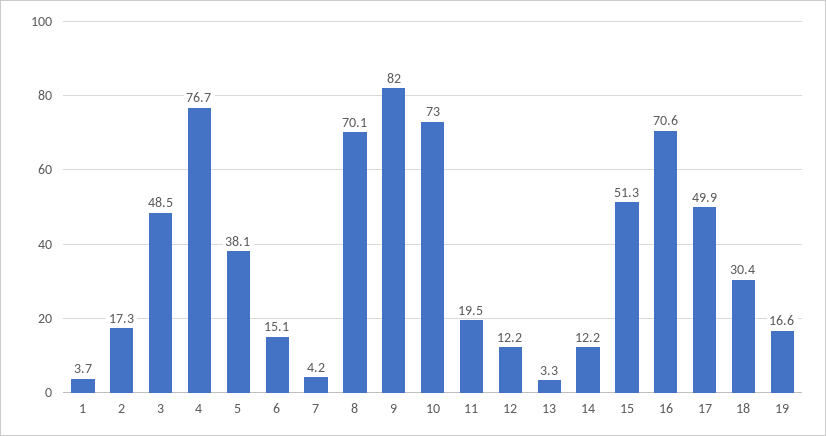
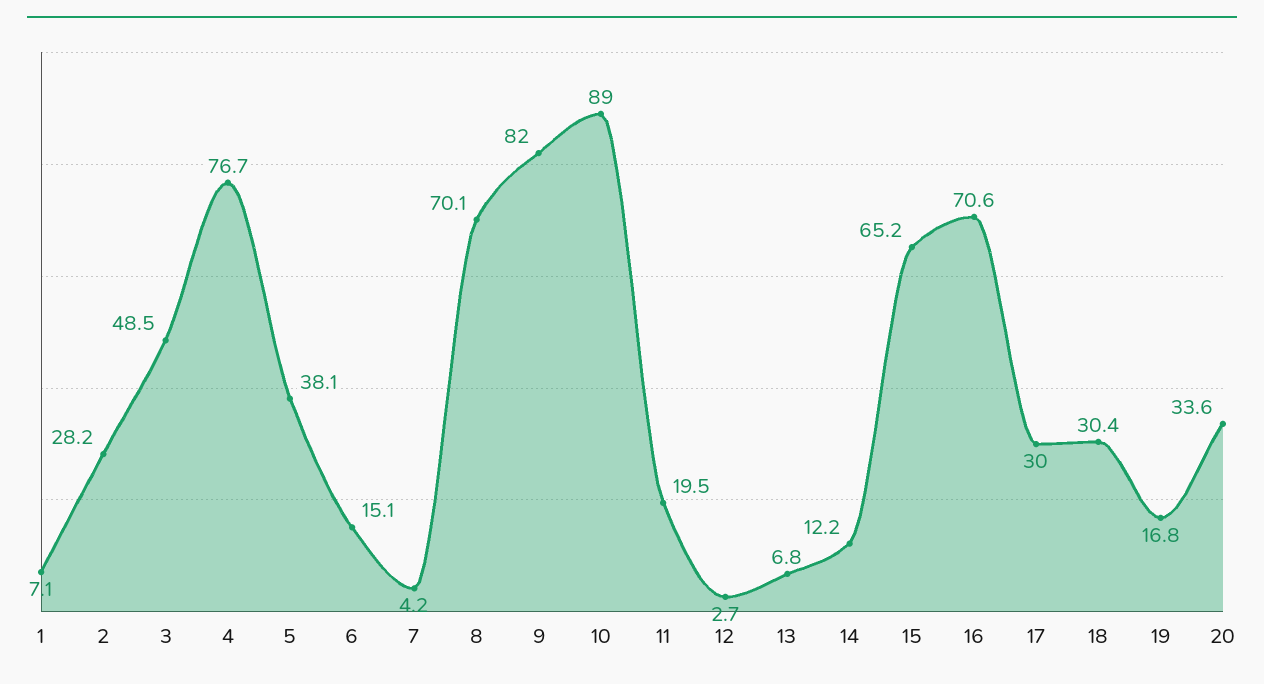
1: 3.7 -> 7.1
2: 17.3 -> 28.2
10: 73 -> 89
12: 12.2 -> 2.7
13: 3.3 -> 6.8
15: 51.3 -> 65.2
17: 49.9 -> 30
19: 16.6 -> 16.8
20: none -> 33.6

